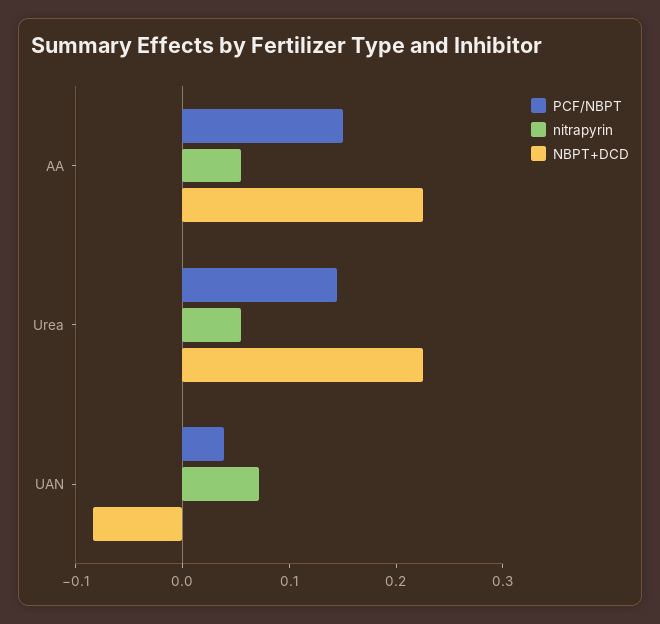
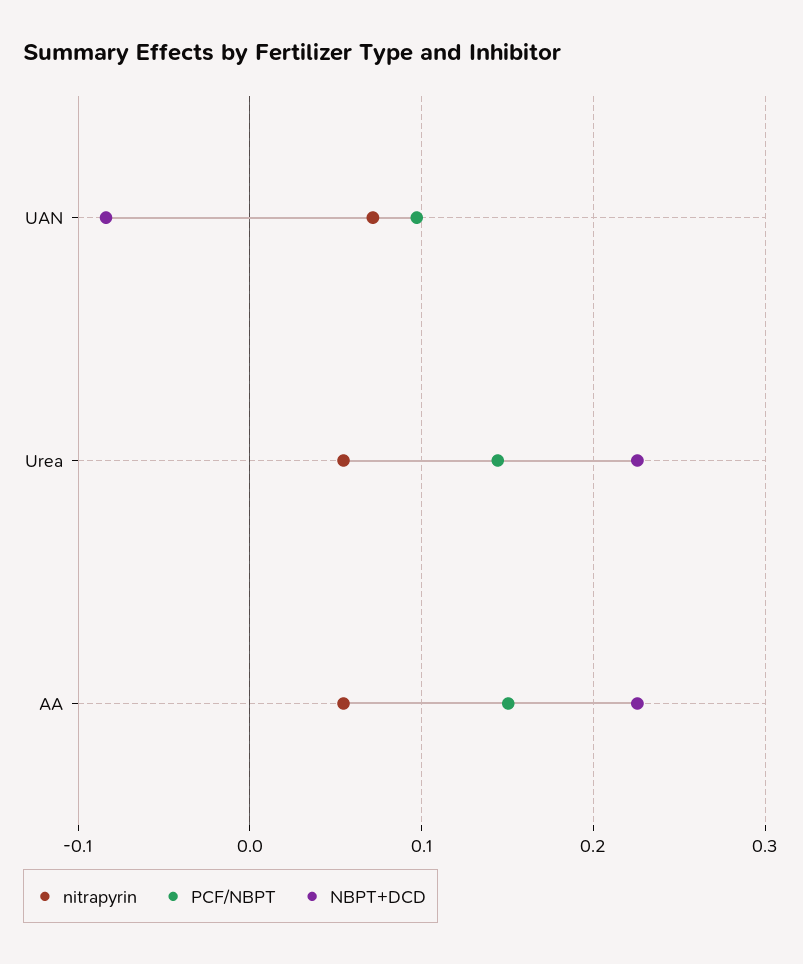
PCF/NBPT, UAN: 0.04 -> 0.1

